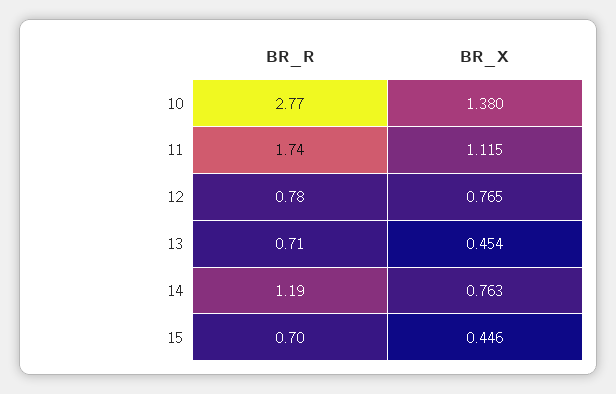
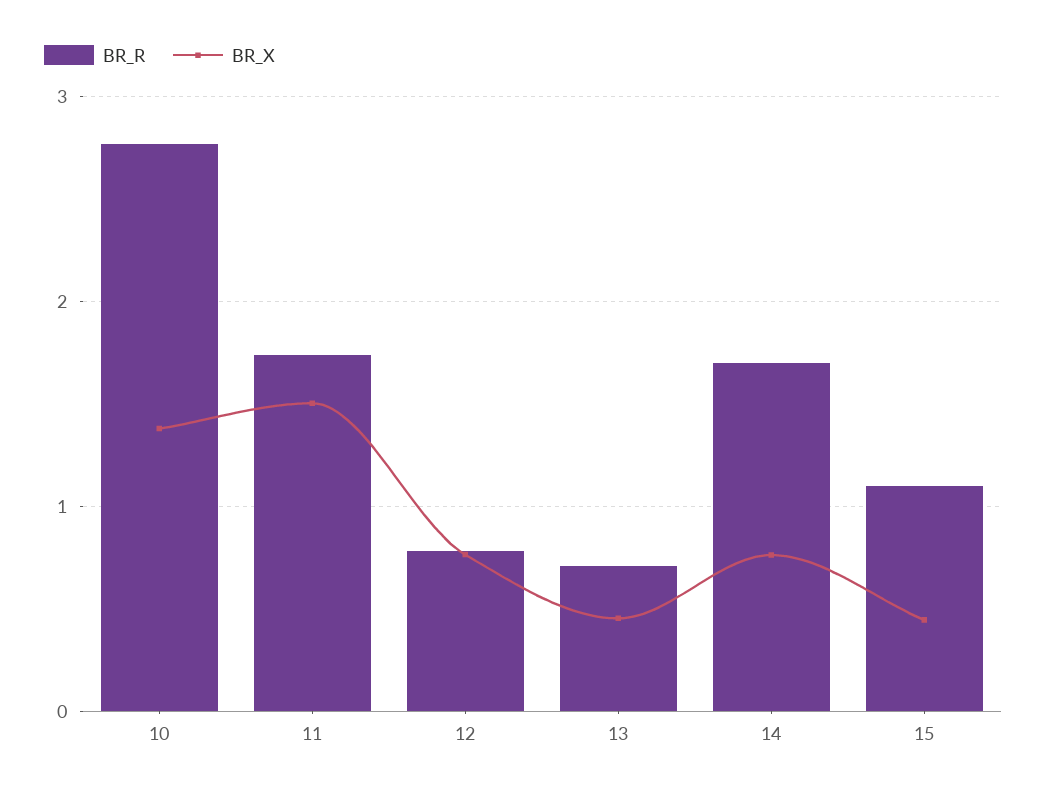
BR_X, 11: 1.115 -> 1.5
BR_R, 14: 1.19 -> 1.7
BR_R, 15: 0.7 -> 1.1

